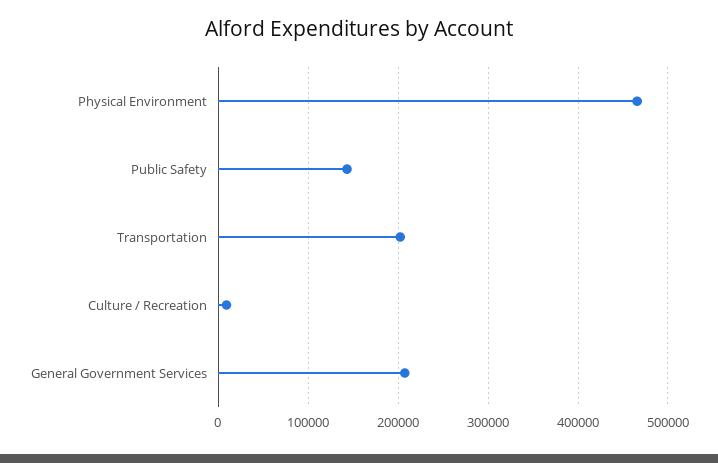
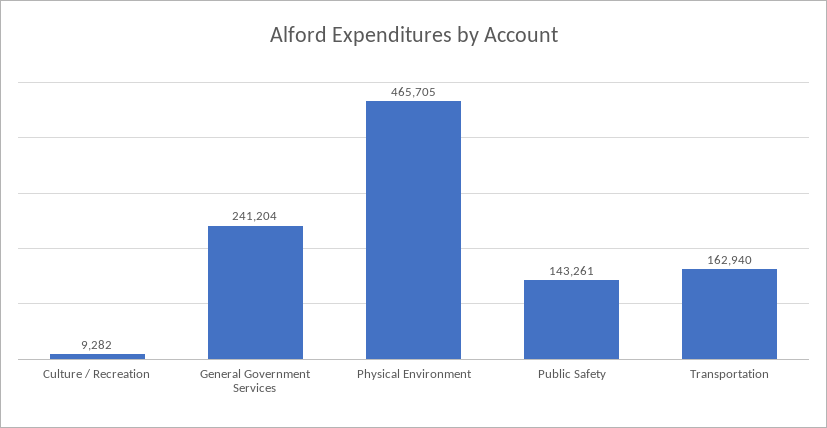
Transportation: 200000 -> 162940
General Government Services: 210000 -> 241204

